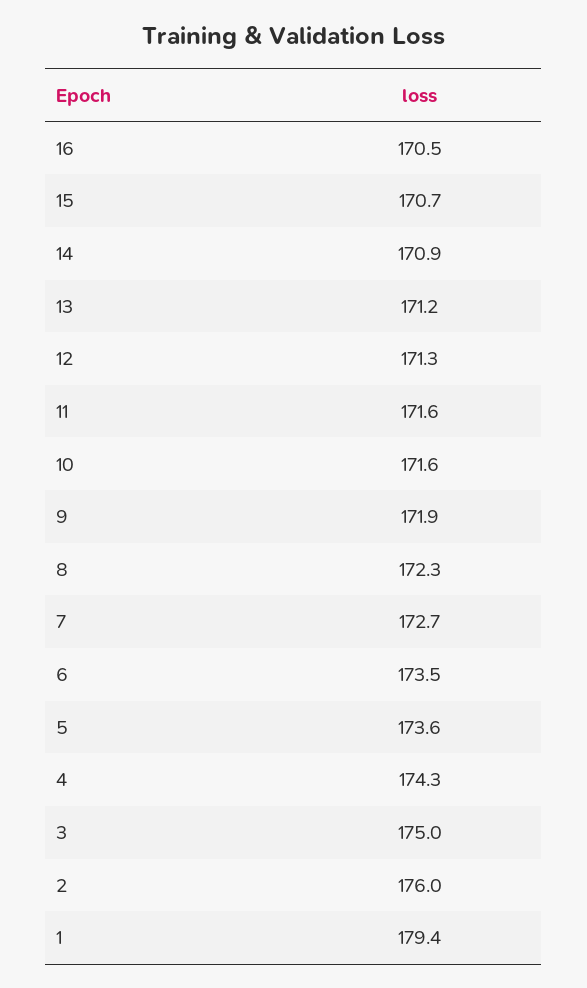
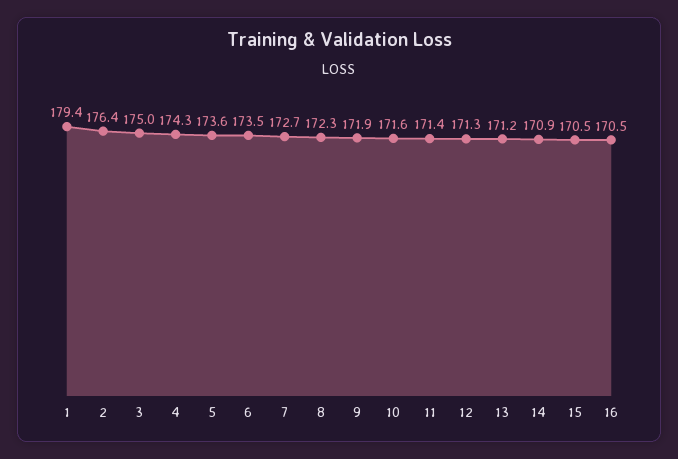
15: 170.7 -> 170.5
11: 171.6 -> 171.4
2: 176 -> 176.4

